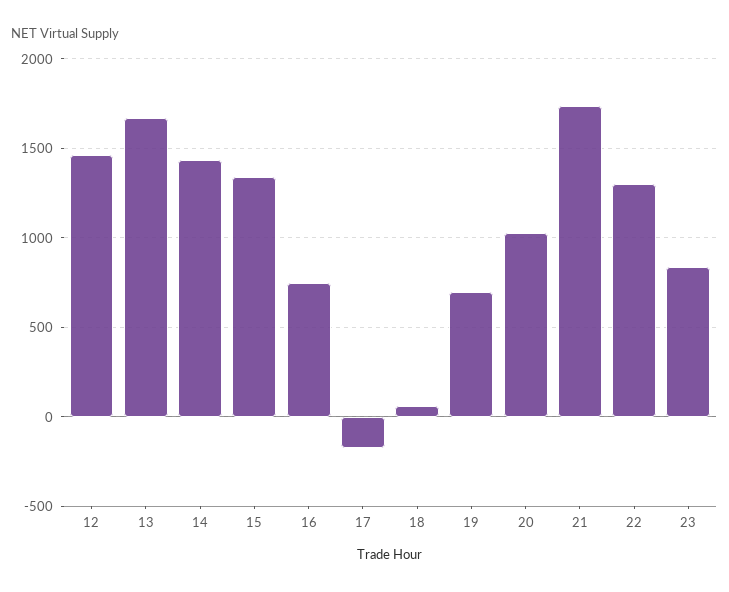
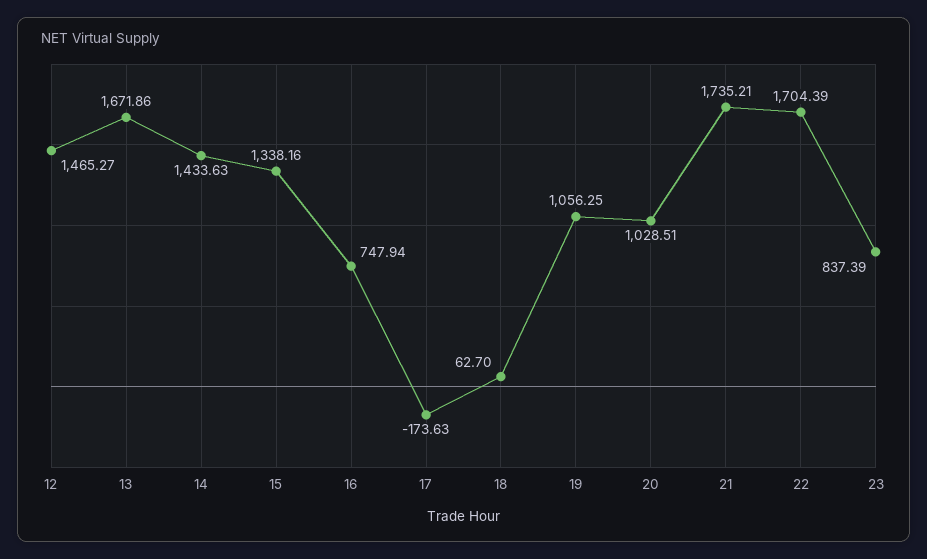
19: 700 -> 1056.25
22: 1300 -> 1704.39

